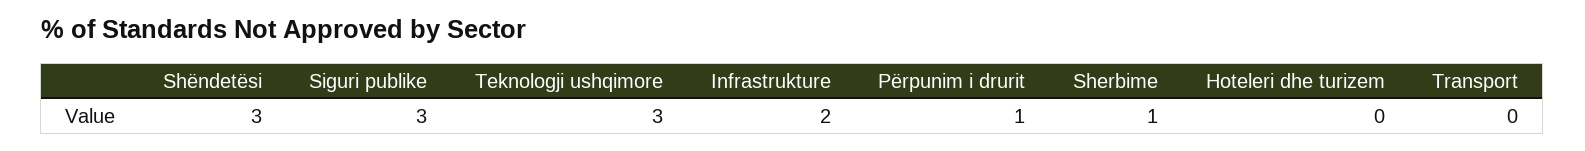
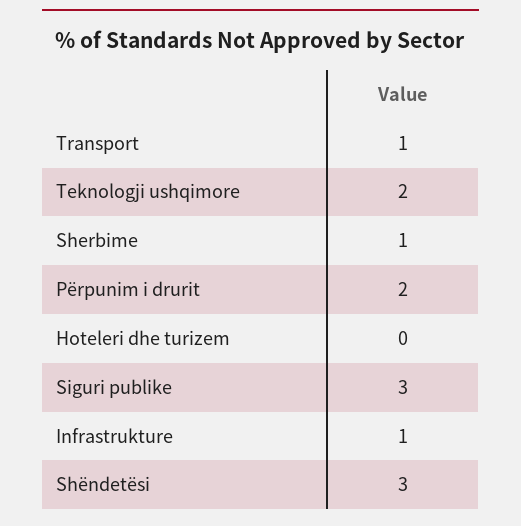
Teknologji ushqimore: 3 -> 2
Infrastrukture: 2 -> 1
Përpunim i drurit: 1 -> 2
Transport: 0 -> 1

